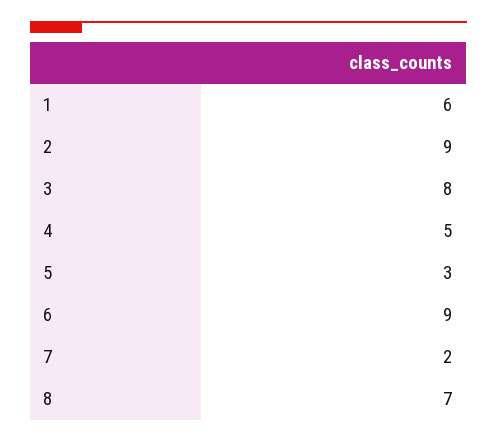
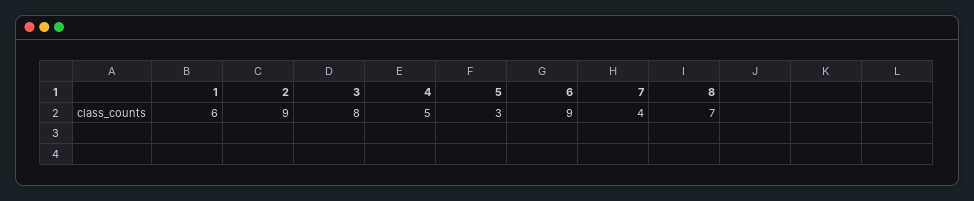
7: 2 -> 4

